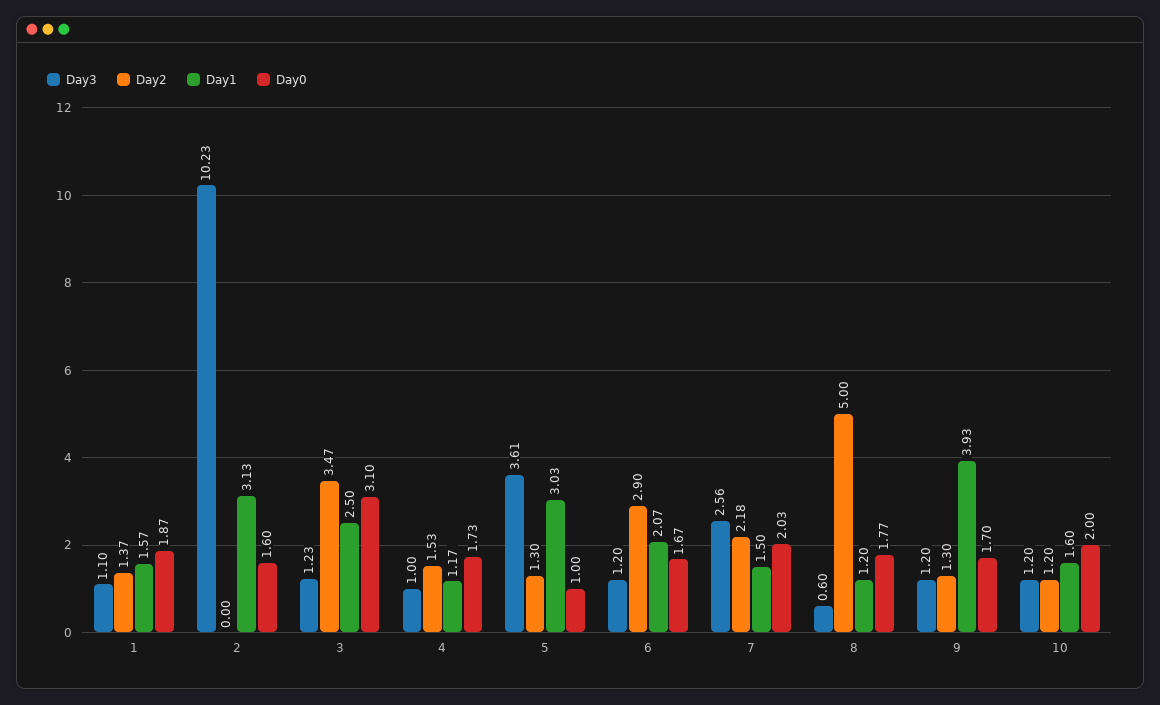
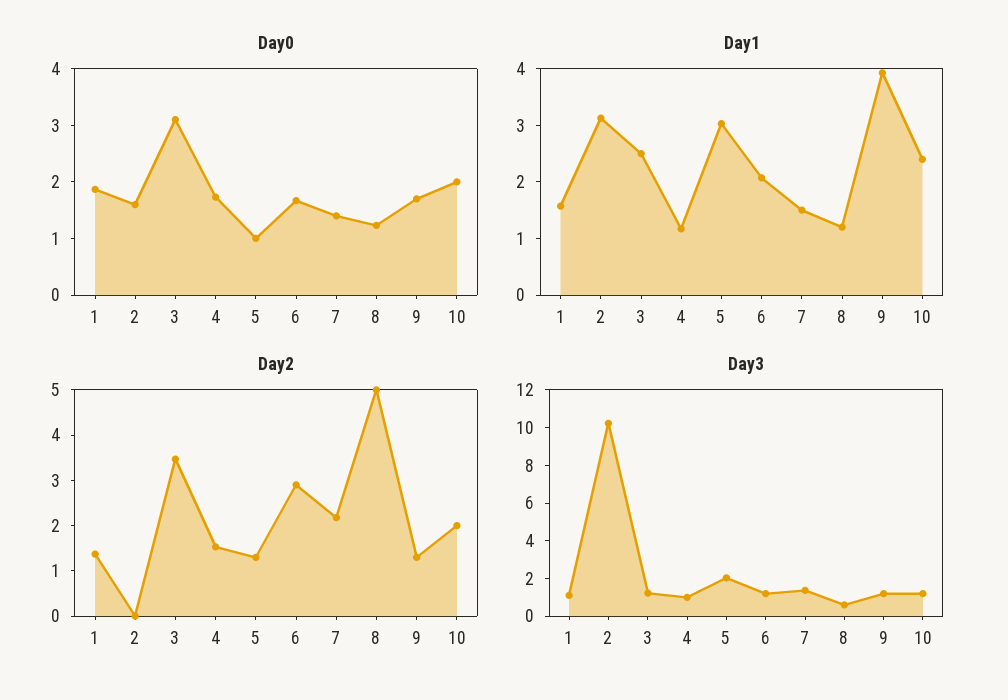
Day3, 5: 3.61 -> 2
Day3, 7: 2.56 -> 1.5
Day0, 7: 2.03 -> 1.4
Day0, 8: 1.77 -> 1.2
Day2, 10: 1.2 -> 2
Day1, 10: 1.6 -> 2.4

